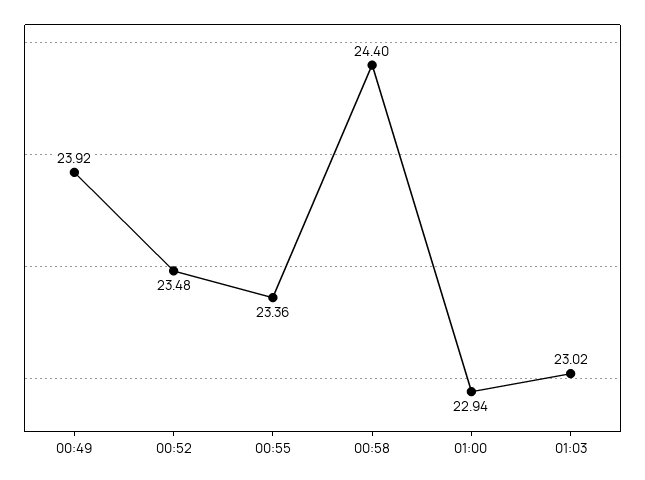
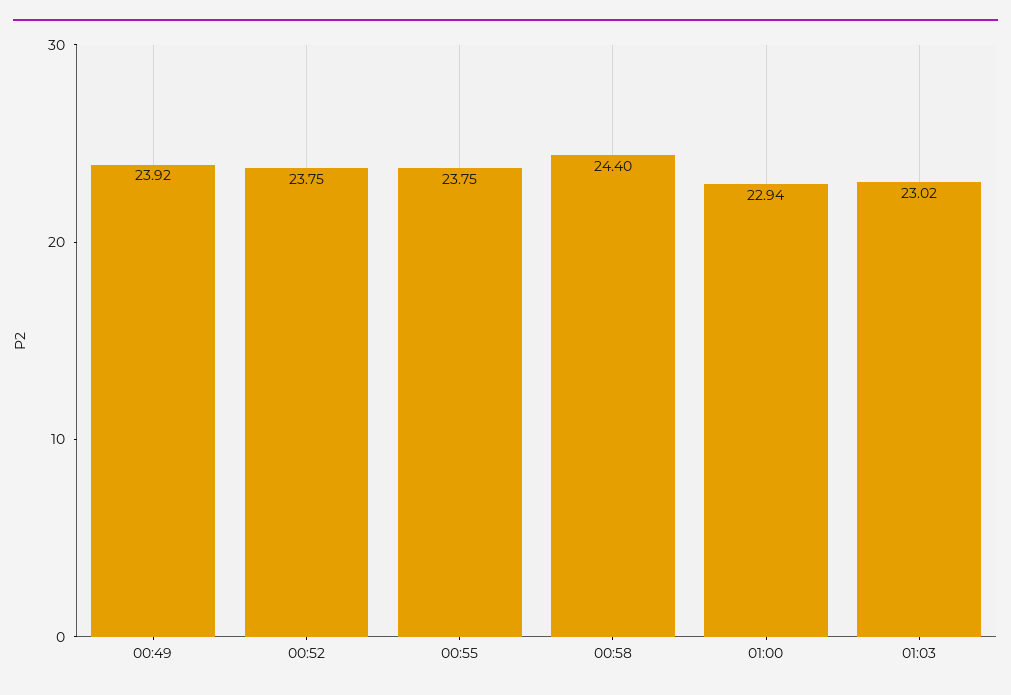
00:52: 23.48 -> 23.75
00:55: 23.36 -> 23.75

